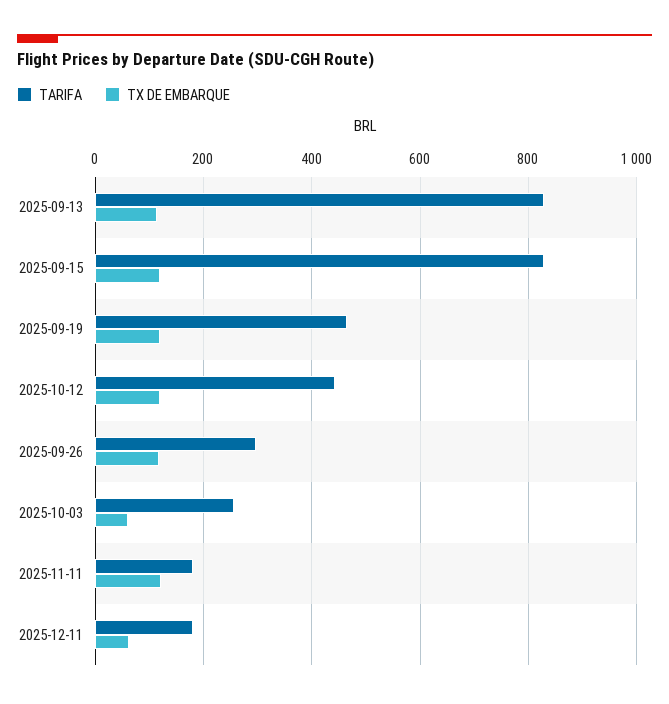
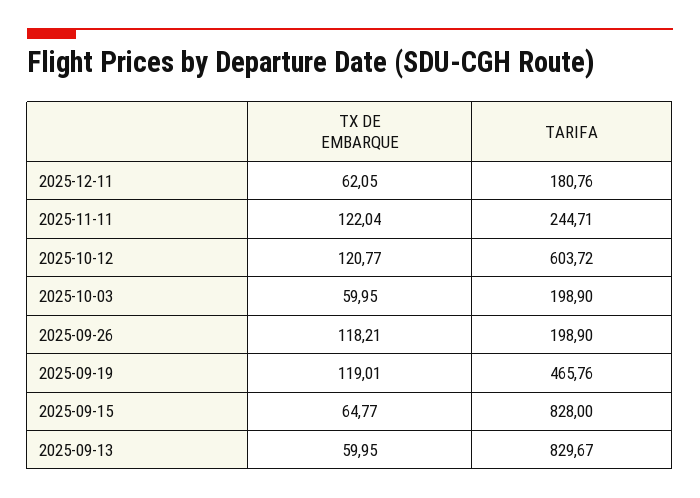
TX DE EMBARQUE, 2025-09-13: 120 -> 59.95
TX DE EMBARQUE, 2025-09-15: 120 -> 64.77
TARIFA, 2025-10-12: 440 -> 603.72
TARIFA, 2025-09-26: 300 -> 198.9
TARIFA, 2025-10-03: 260 -> 198.9
TARIFA, 2025-11-11: 180 -> 244.71

